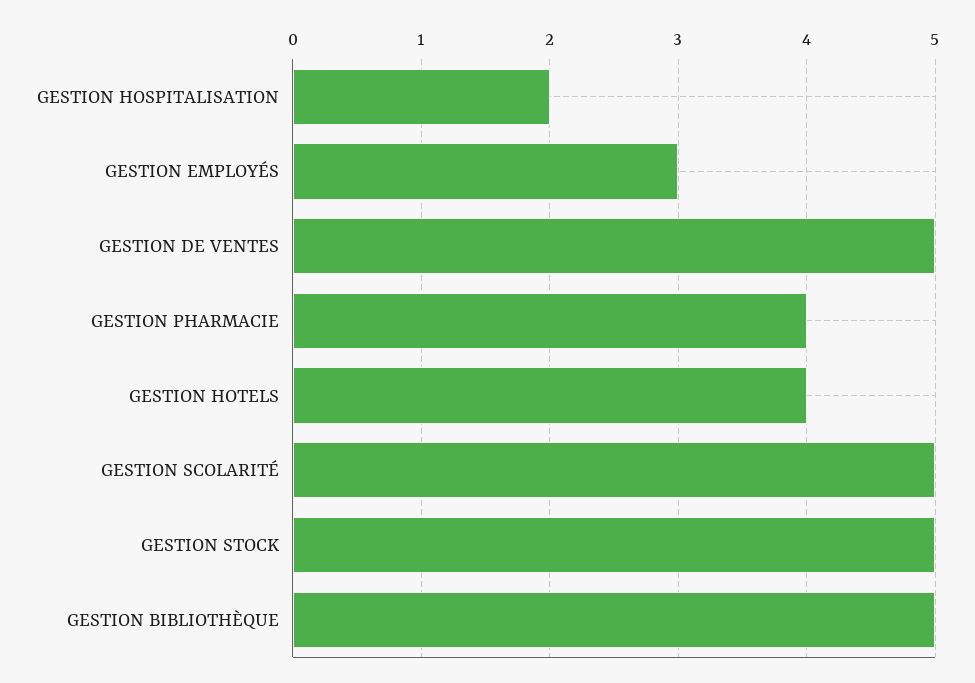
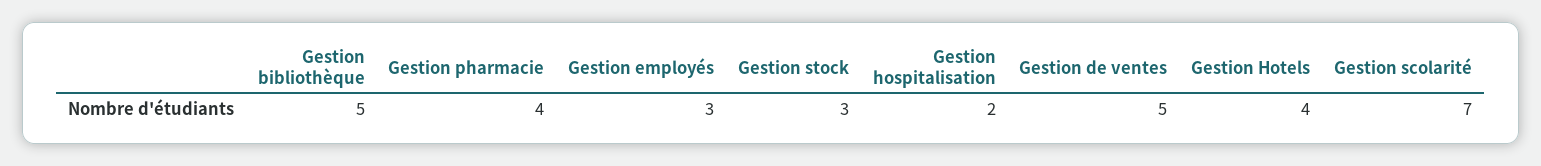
GESTION SCOLARITÉ: 5 -> 7
GESTION STOCK: 5 -> 3

